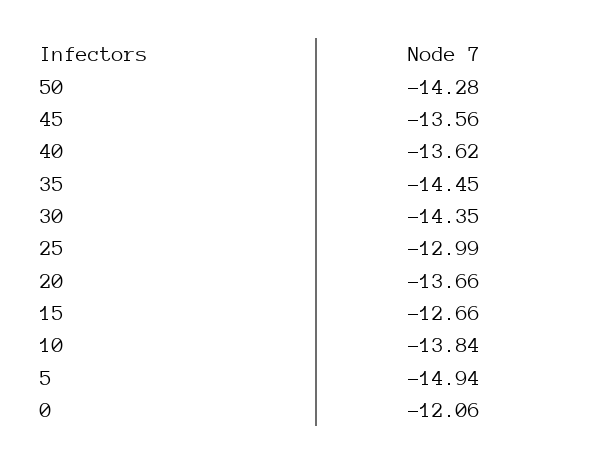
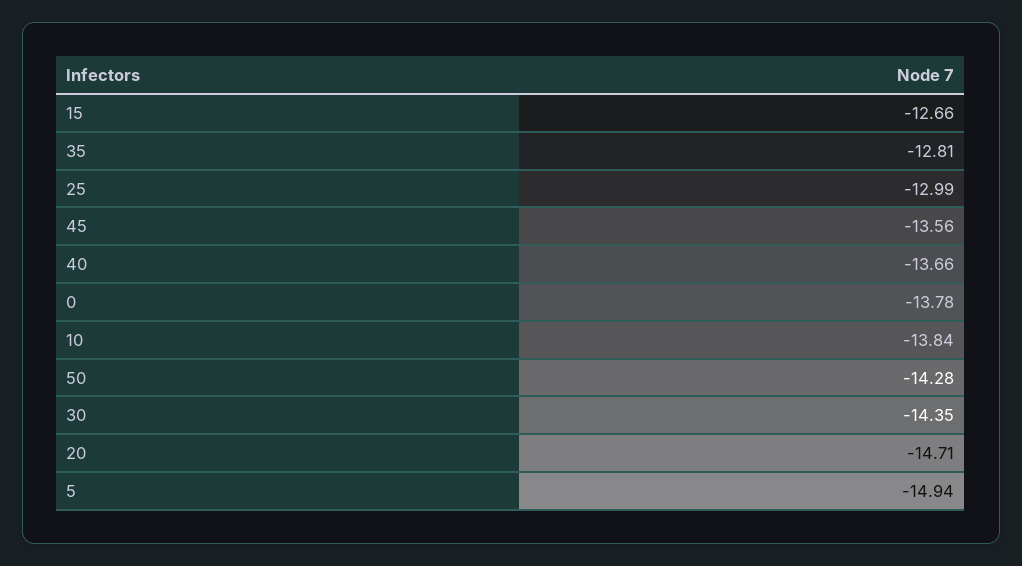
40: -13.62 -> -13.66
35: -14.45 -> -12.81
20: -13.66 -> -14.71
0: -12.06 -> -13.78

